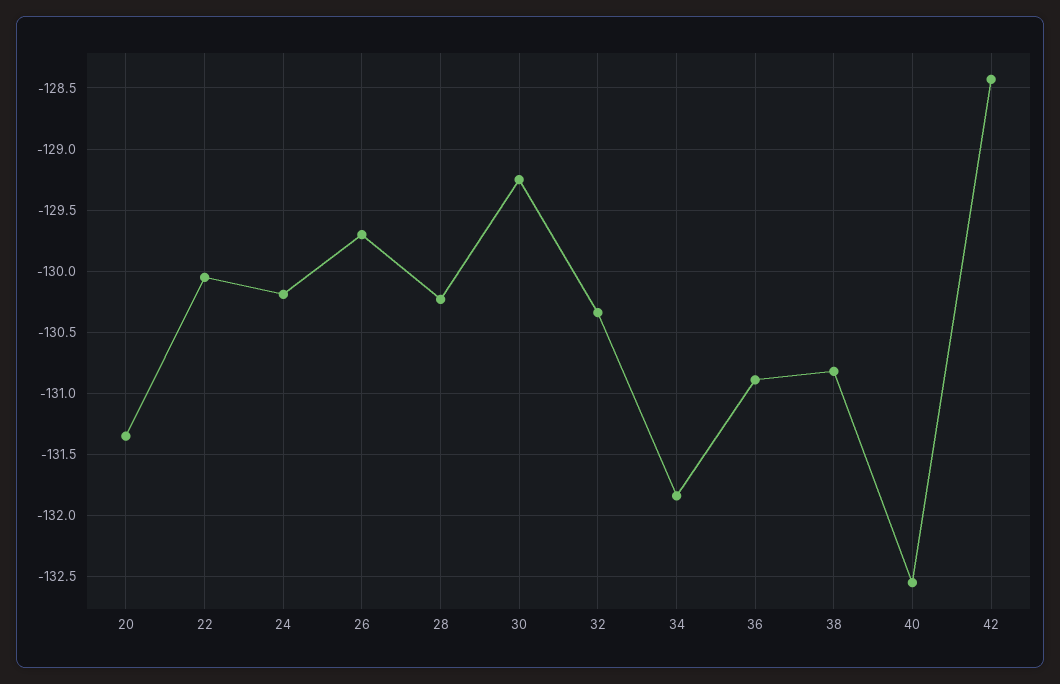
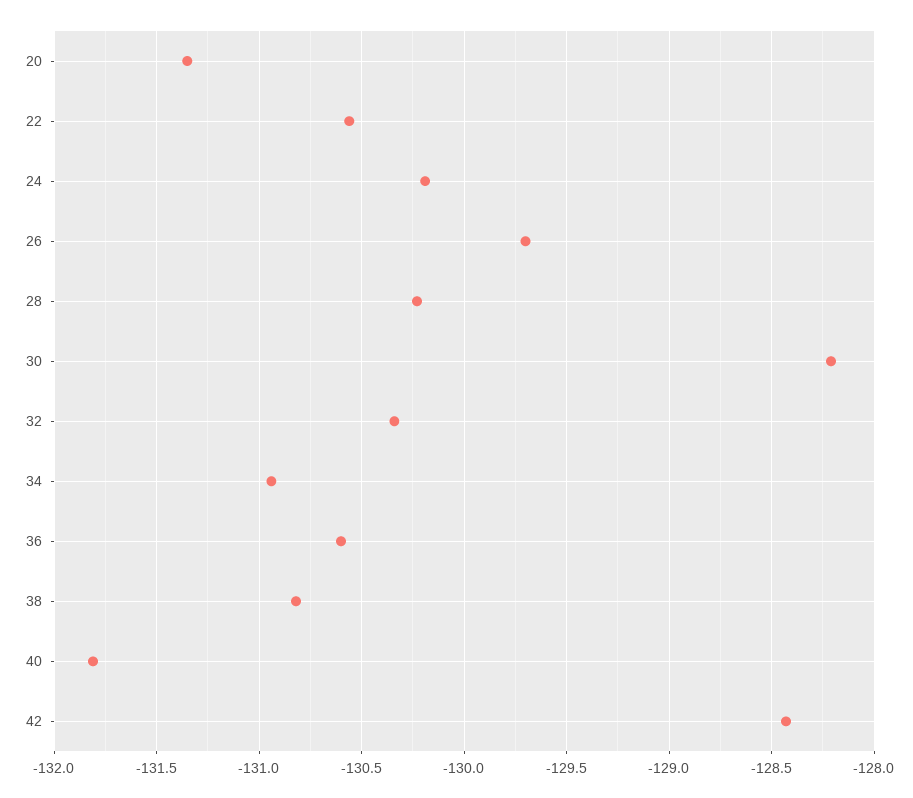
22: -130.05 -> -130.55
30: -129.25 -> -128.2
34: -131.85 -> -130.95
36: -130.9 -> -130.6
40: -132.55 -> -131.8

